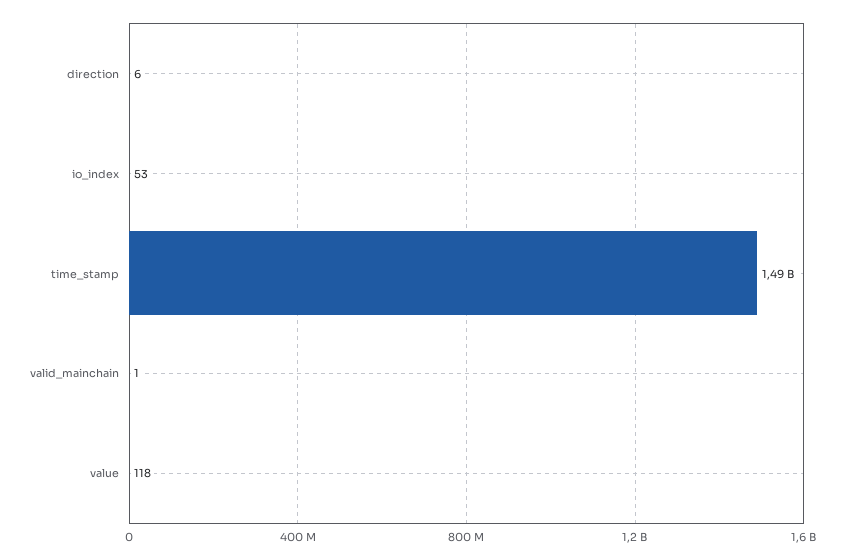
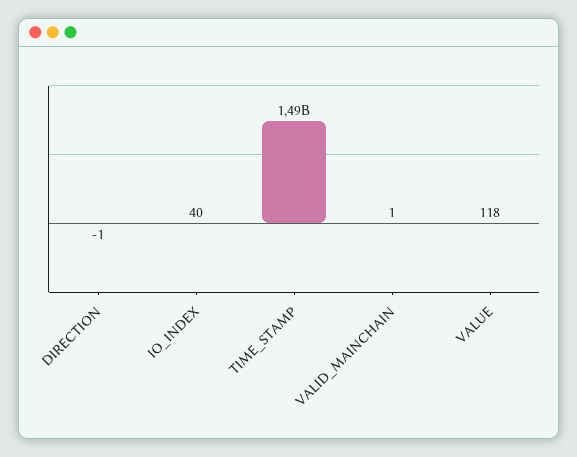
direction: 6 -> -1
io_index: 53 -> 40

